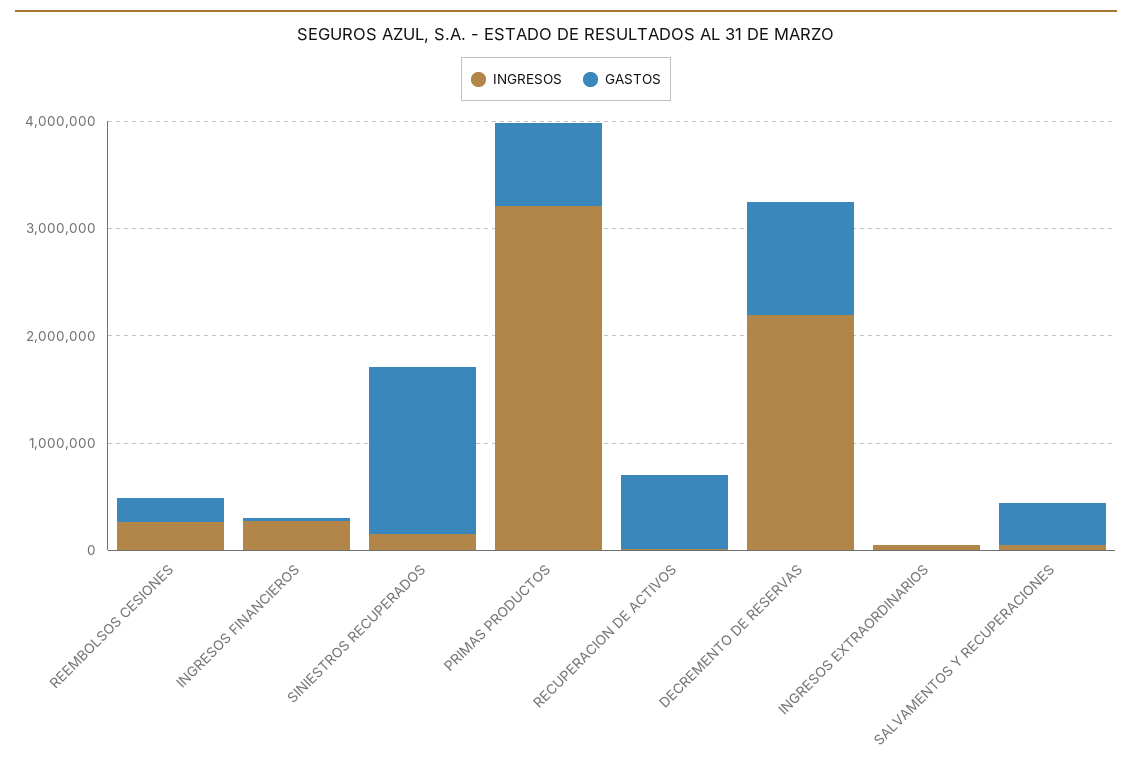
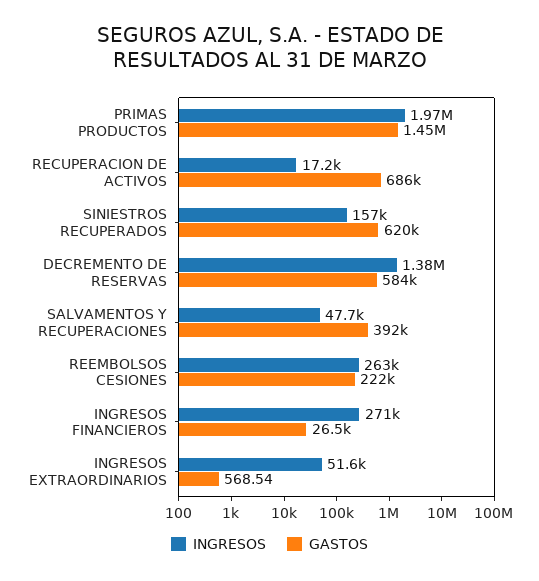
GASTOS, SINIESTROS RECUPERADOS: 1600000 -> 620000
INGRESOS, PRIMAS PRODUCTOS: 3200000 -> 1970000
GASTOS, PRIMAS PRODUCTOS: 800000 -> 1450000
INGRESOS, DECREMENTO DE RESERVAS: 2200000 -> 1380000
GASTOS, DECREMENTO DE RESERVAS: 1000000 -> 584000

